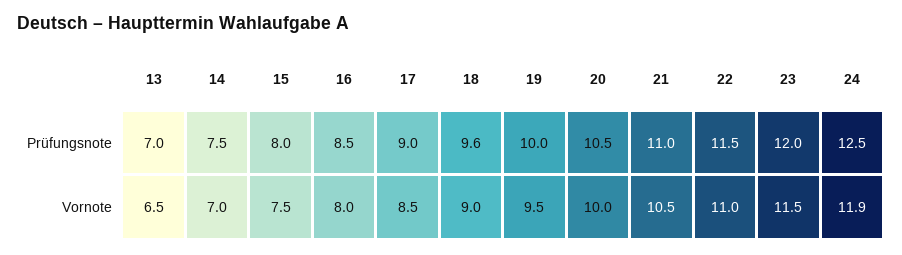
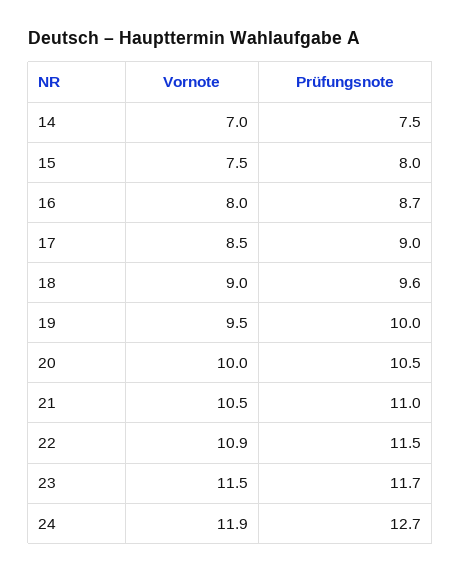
13, Prüfungsnote: 7 -> none
16, Prüfungsnote: 8.5 -> 8.7
23, Prüfungsnote: 12 -> 11.7
24, Prüfungsnote: 12.5 -> 12.7
13, Vornote: 6.5 -> none
22, Vornote: 11 -> 10.9

